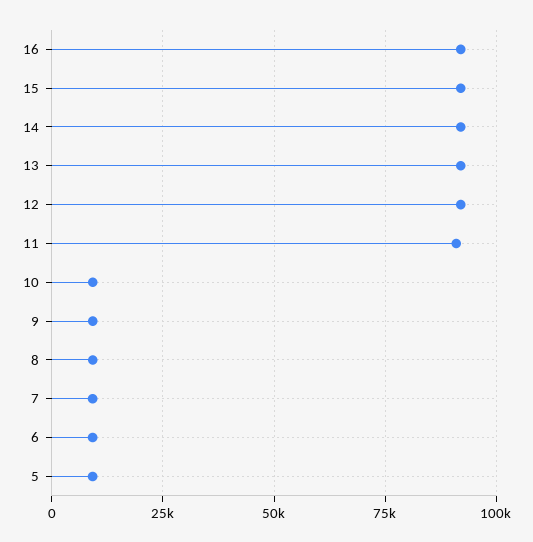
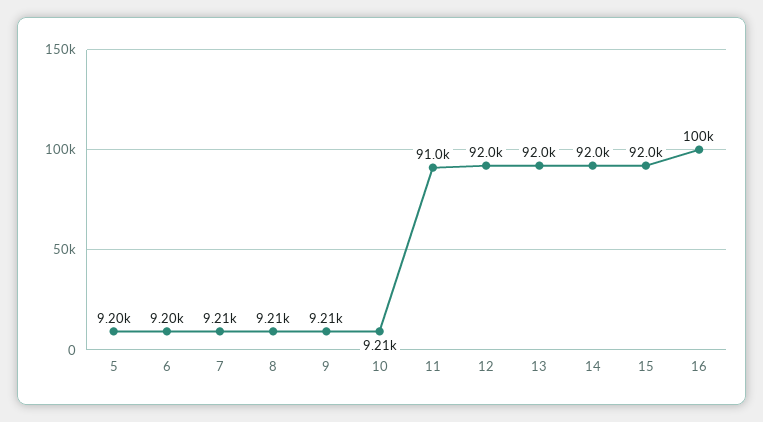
16: 92500 -> 100000

